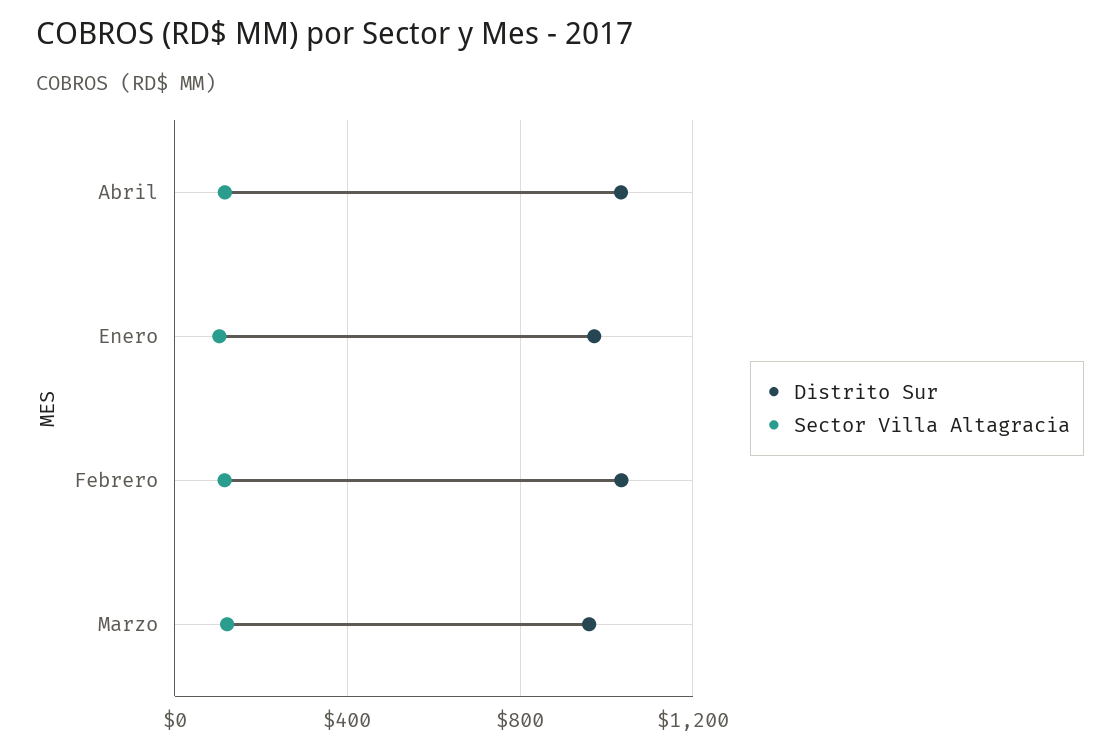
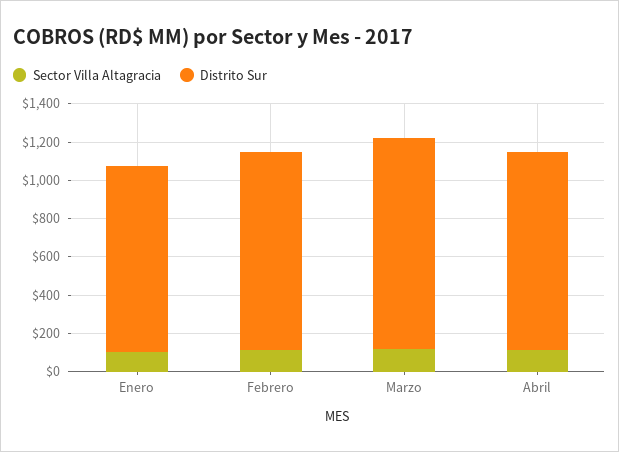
Distrito Sur, Marzo: 950 -> 1100

